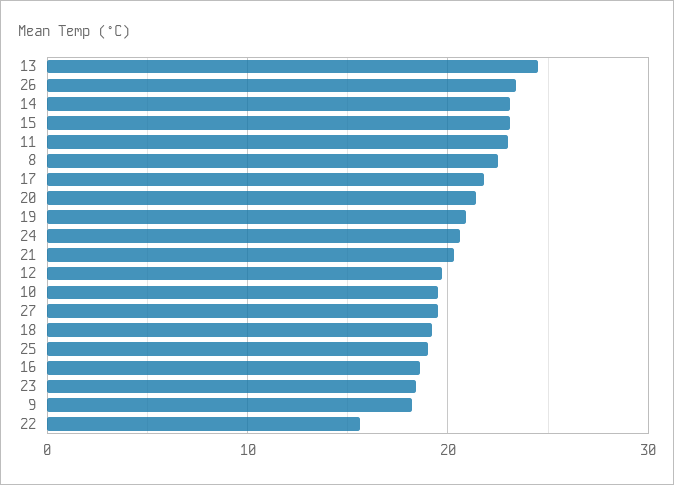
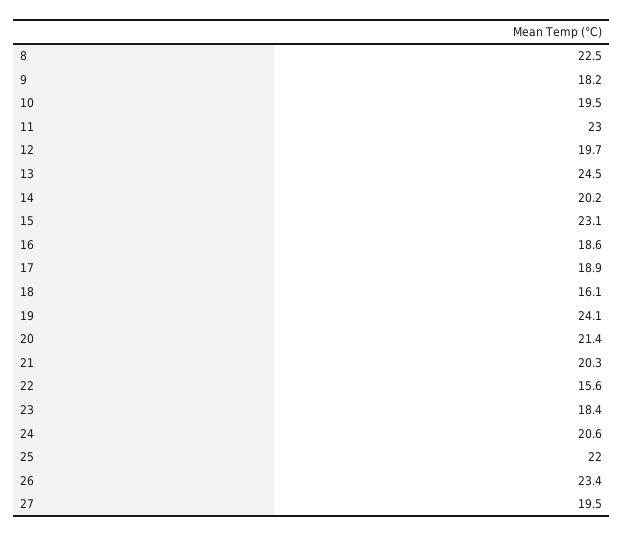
14: 23 -> 20.2
17: 22 -> 18.9
19: 21 -> 24.1
18: 19 -> 16.1
25: 19 -> 22

